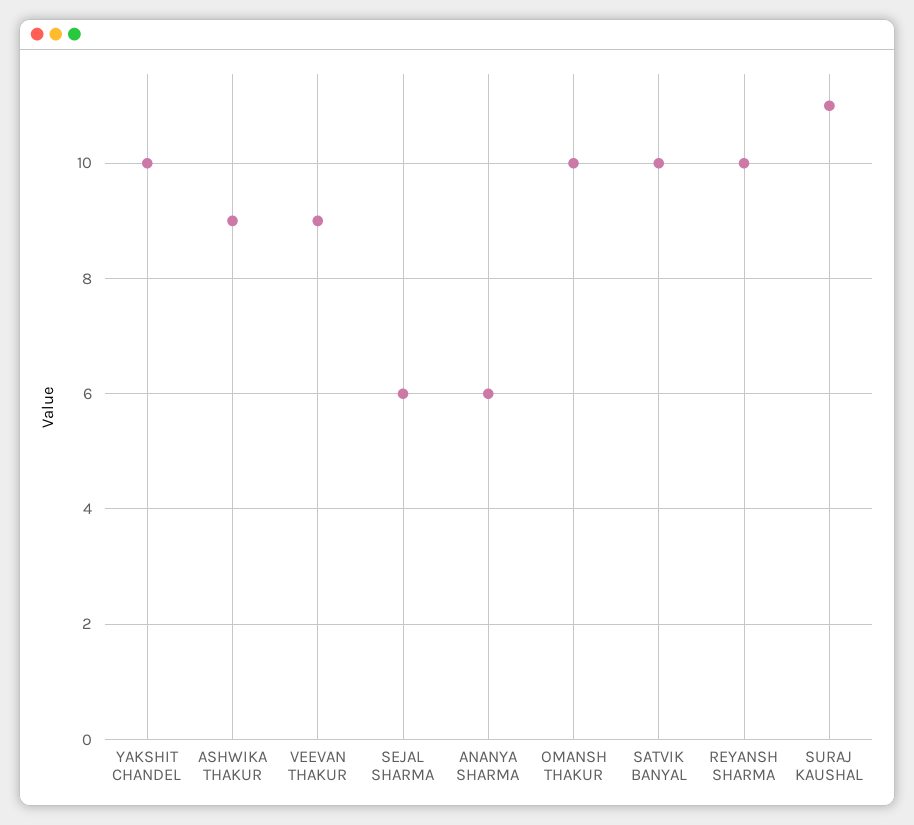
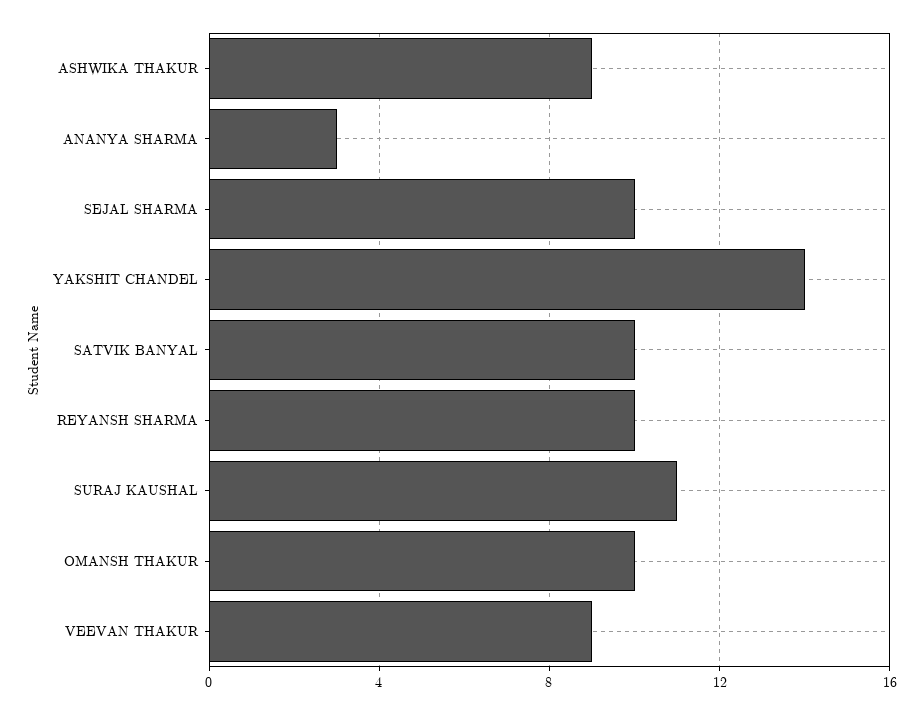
YAKSHIT CHANDEL: 10 -> 14
SEJAL SHARMA: 6 -> 10
ANANYA SHARMA: 6 -> 3

